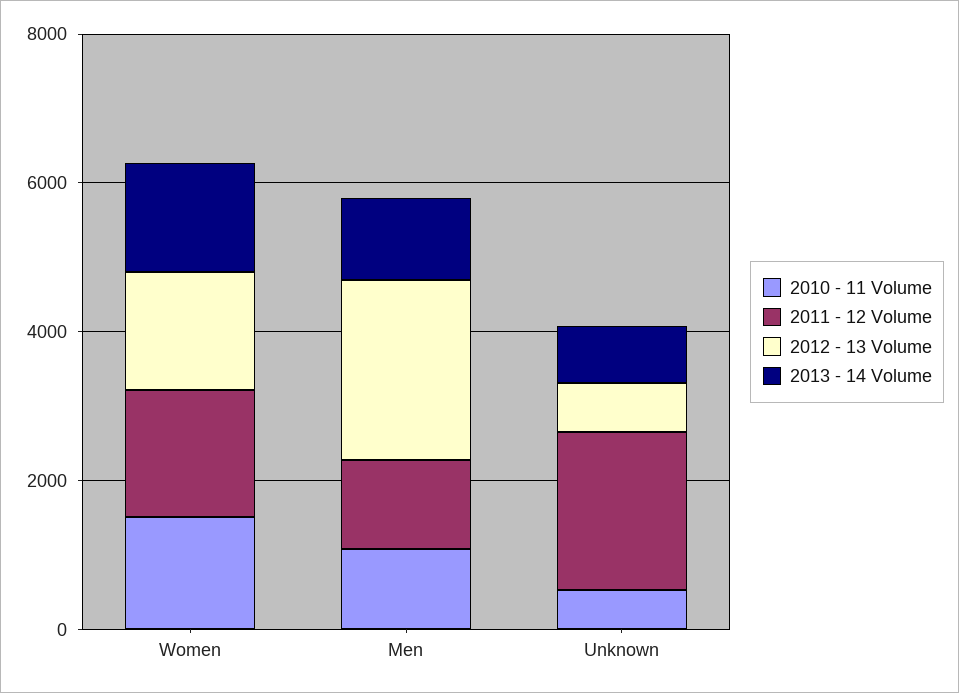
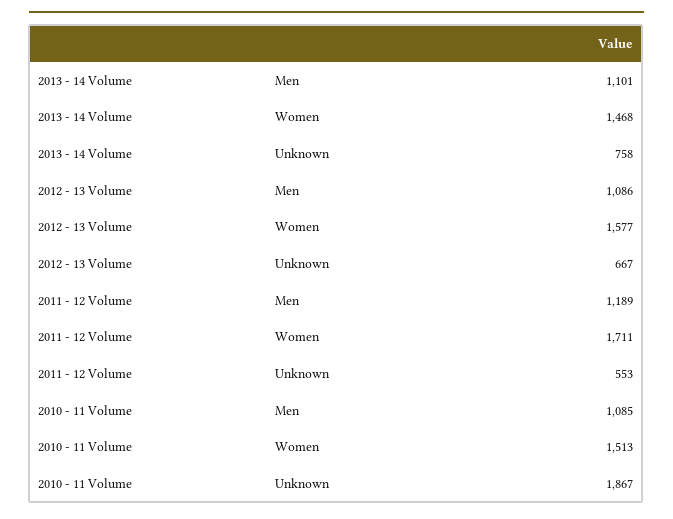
2012 - 13 Volume, Men: 2500 -> 1086
2010 - 11 Volume, Unknown: 500 -> 1867
2011 - 12 Volume, Unknown: 2000 -> 553

